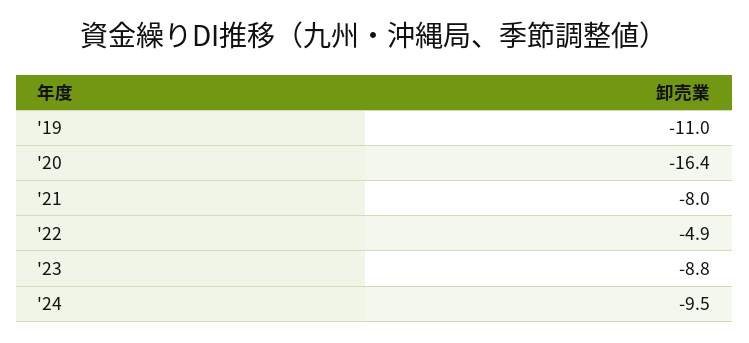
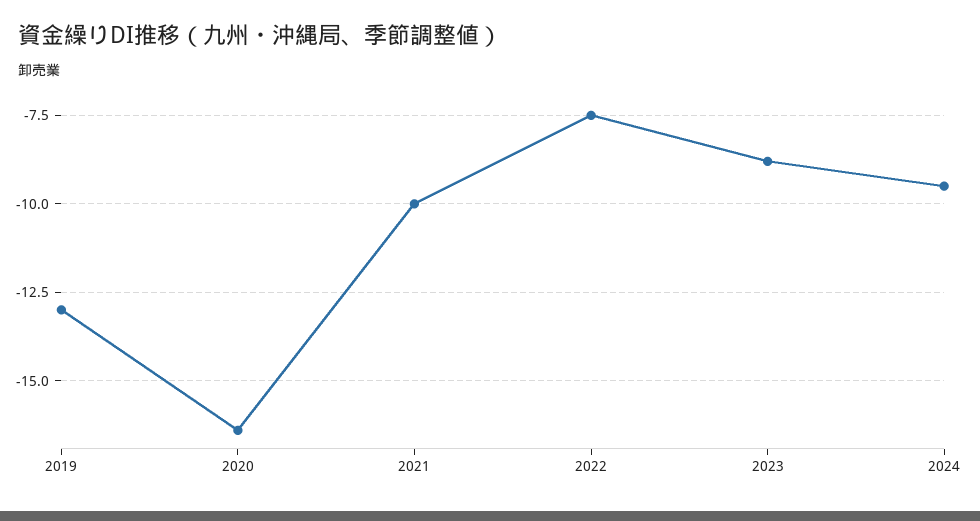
'19: -11 -> -13
'21: -8 -> -10
'22: -4.9 -> -7.5

